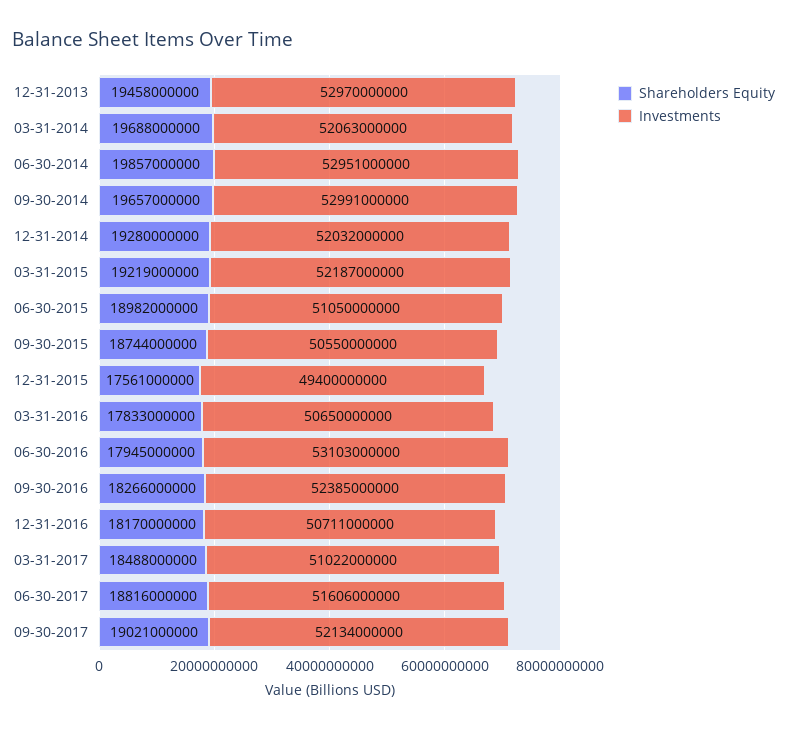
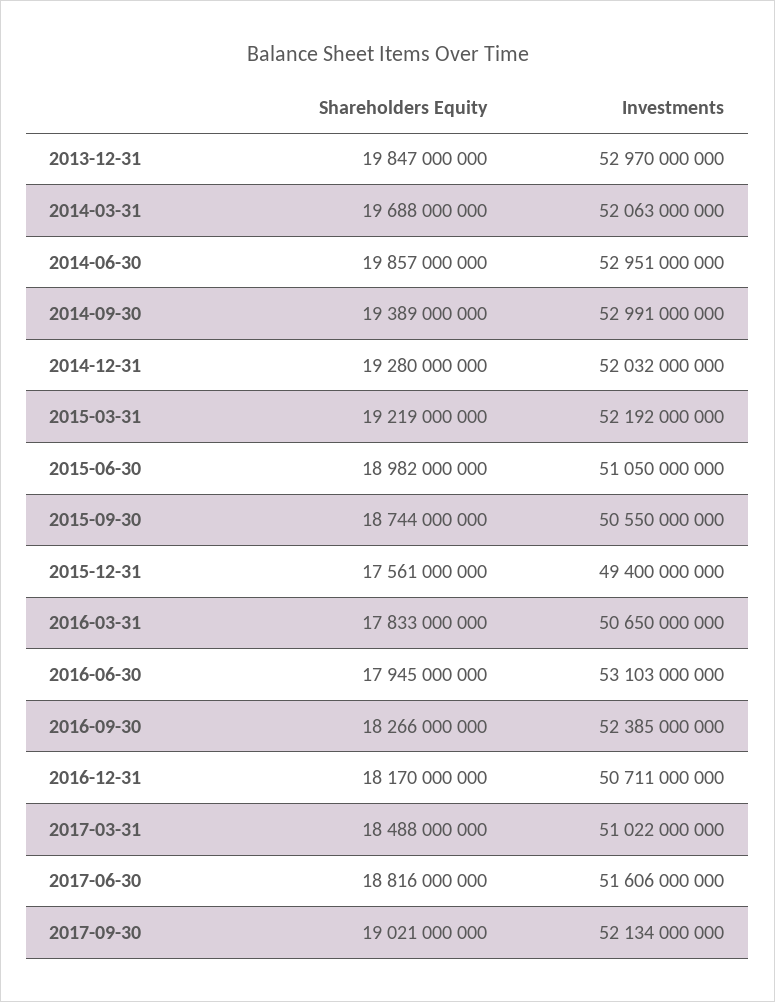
Shareholders Equity, 12-31-2013: 19458000000 -> 19847000000
Shareholders Equity, 09-30-2014: 19657000000 -> 19389000000
Investments, 03-31-2015: 52187000000 -> 52192000000

